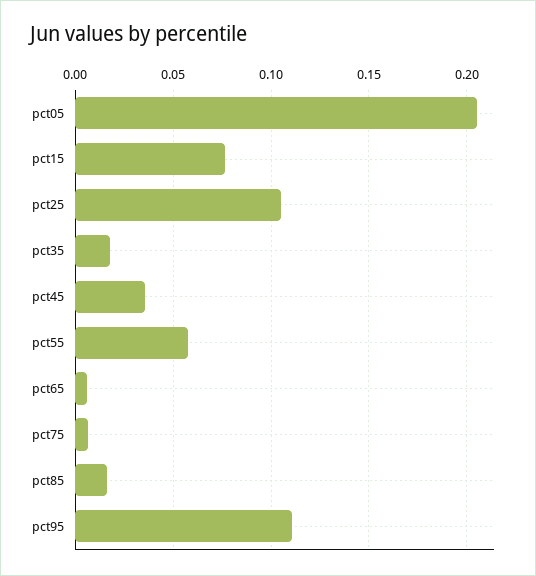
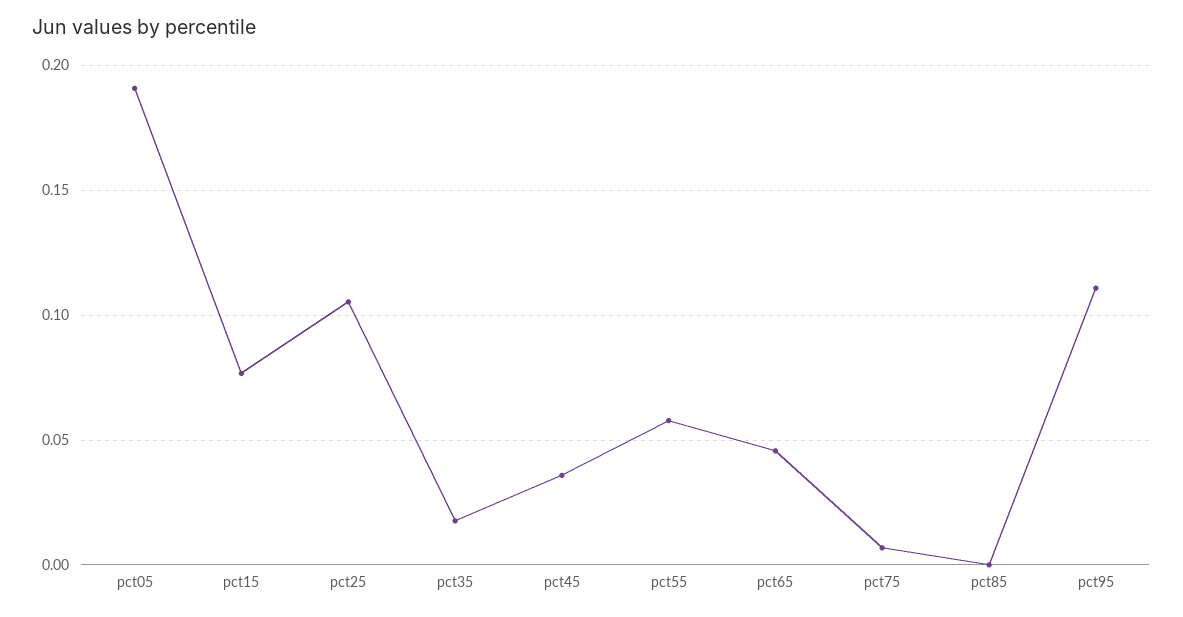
pct05: 0.205 -> 0.19
pct65: 0.005 -> 0.045
pct85: 0.015 -> 0

